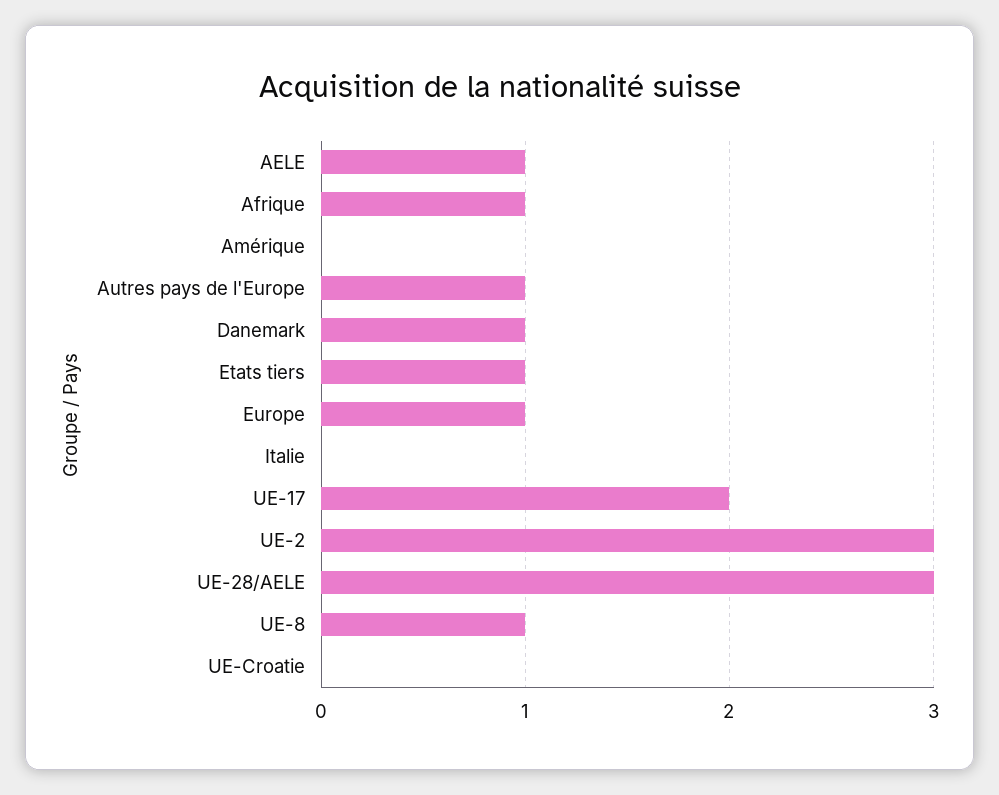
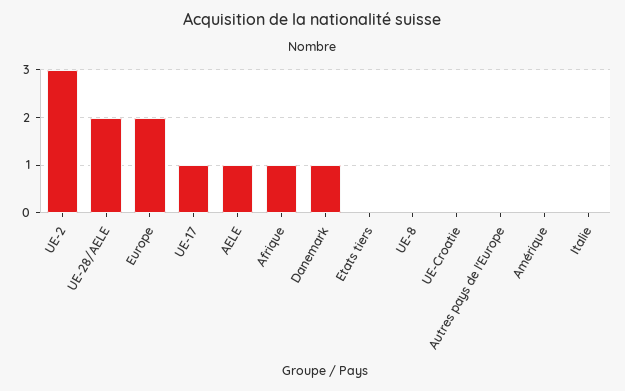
Autres pays de l'Europe: 1 -> 0
Etats tiers: 1 -> 0
Europe: 1 -> 2
UE-17: 2 -> 1
UE-28/AELE: 3 -> 2
UE-8: 1 -> 0

